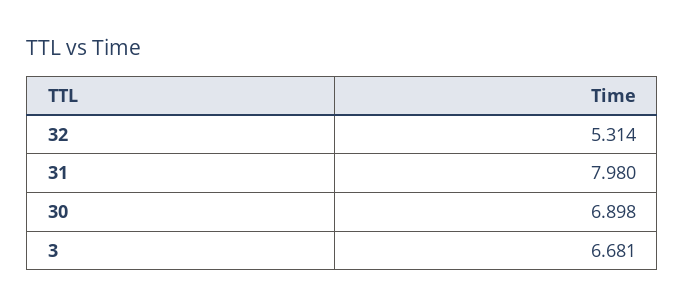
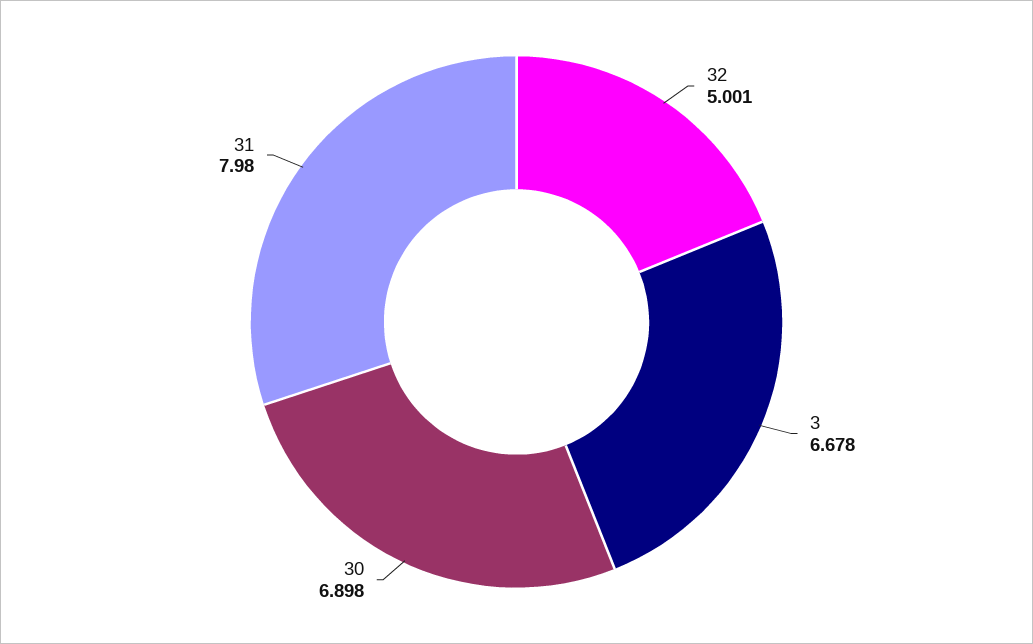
32: 5.314 -> 5.001
3: 6.681 -> 6.678

